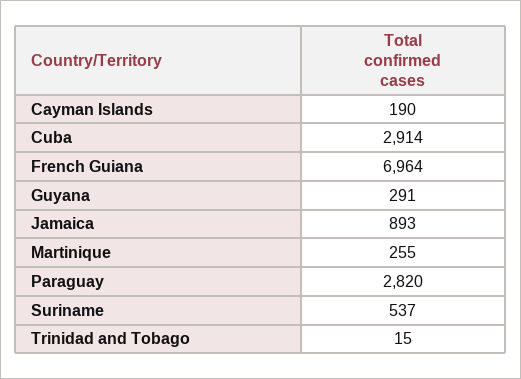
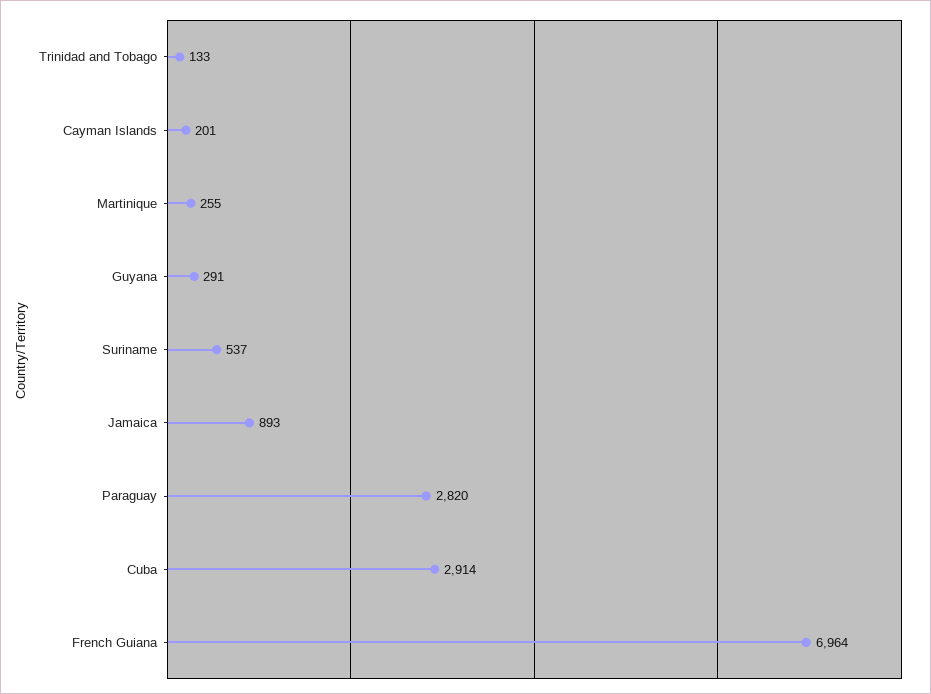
Cayman Islands: 190 -> 201
Trinidad and Tobago: 15 -> 133

